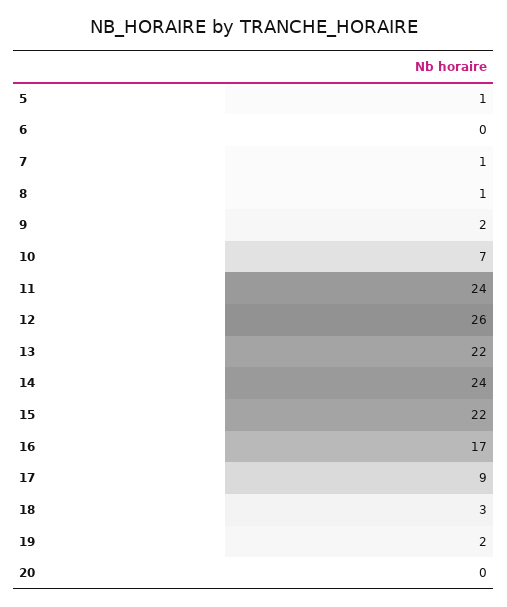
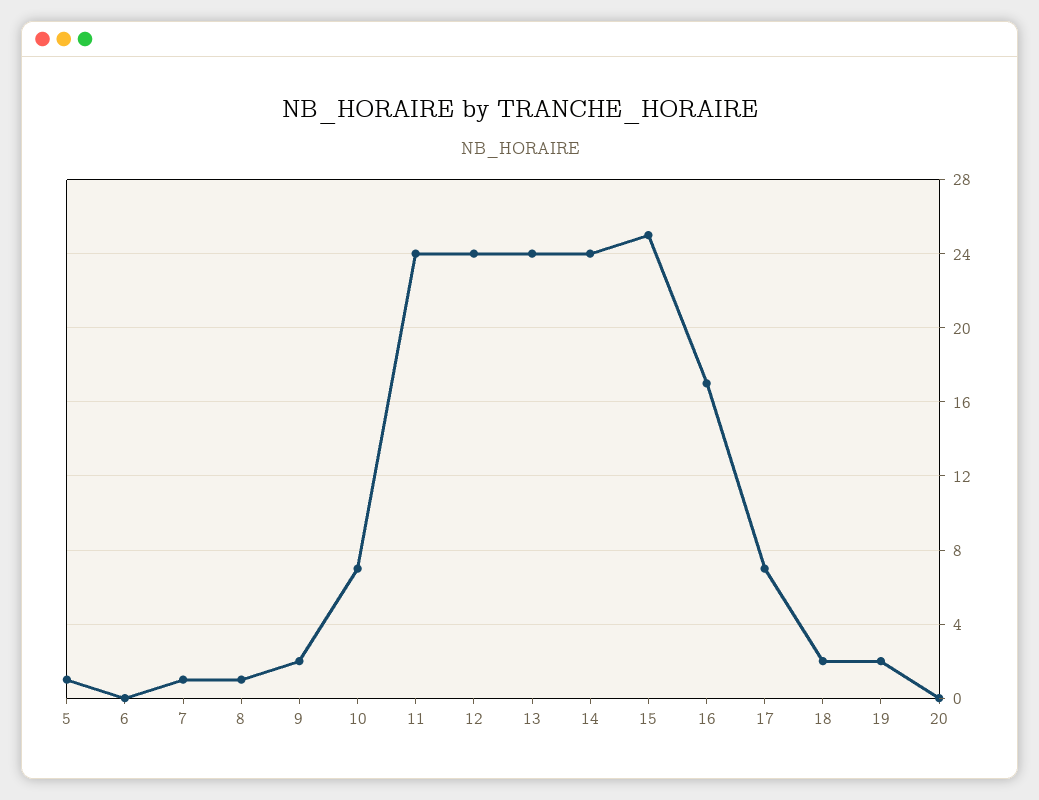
12: 26 -> 24
13: 22 -> 24
15: 22 -> 25
17: 9 -> 7
18: 3 -> 2

